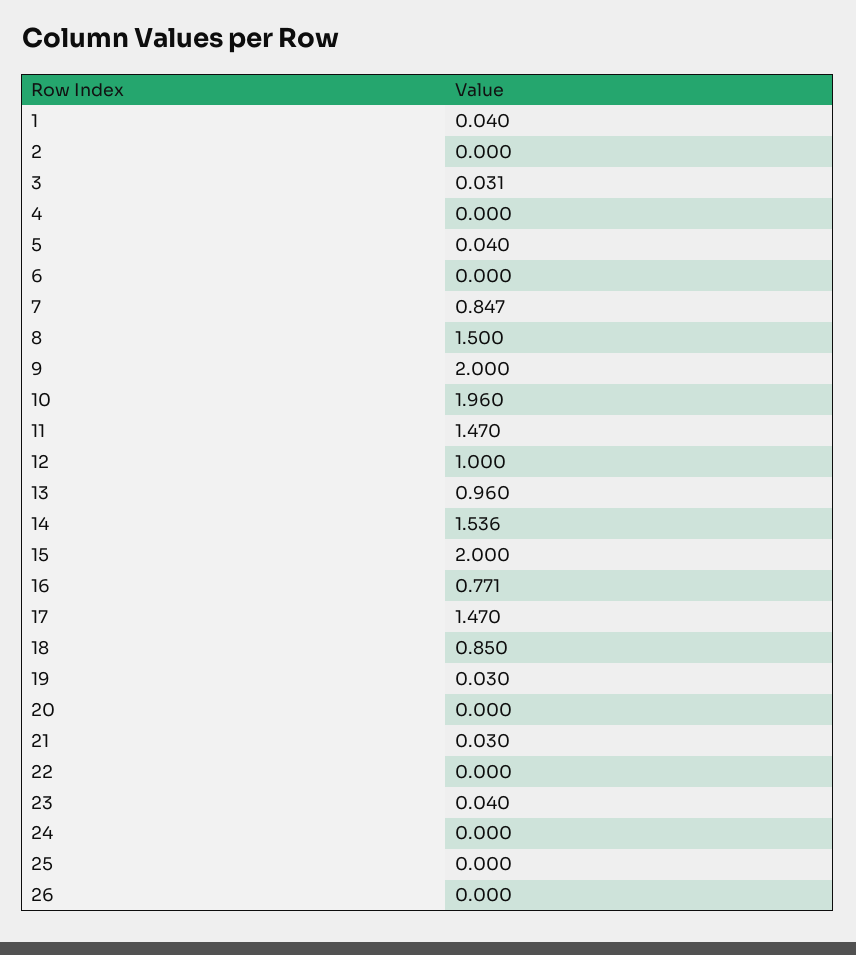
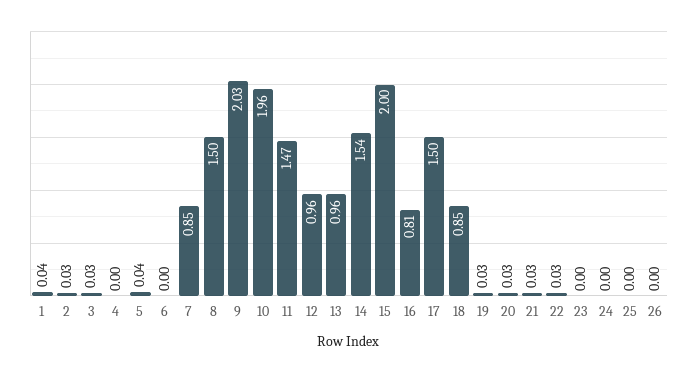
2: 0 -> 0.03
9: 2 -> 2.03
12: 1 -> 0.96
16: 0.771 -> 0.81
17: 1.47 -> 1.5
20: 0 -> 0.03
22: 0 -> 0.03
23: 0.04 -> 0

